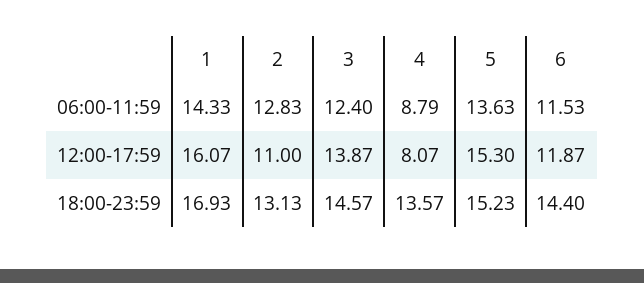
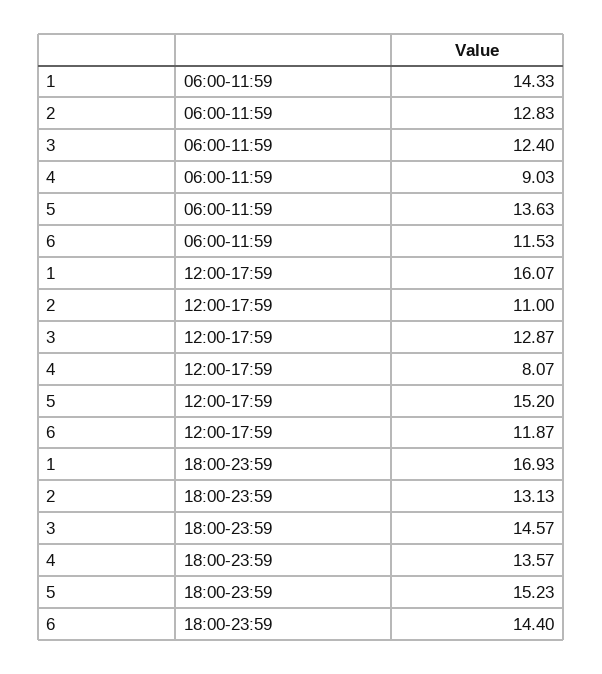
4, 06:00-11:59: 8.79 -> 9.03
3, 12:00-17:59: 13.87 -> 12.87
5, 12:00-17:59: 15.3 -> 15.2

